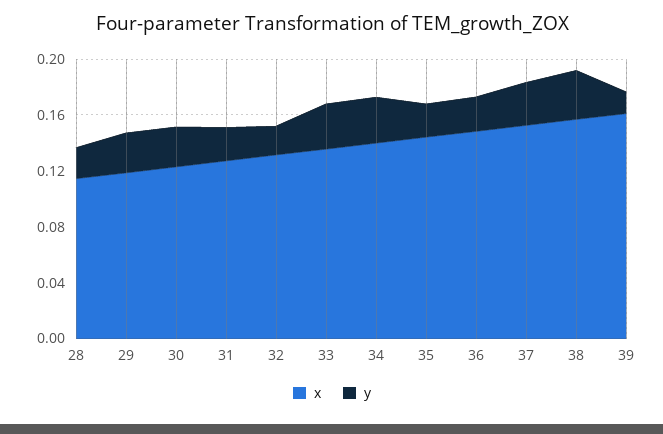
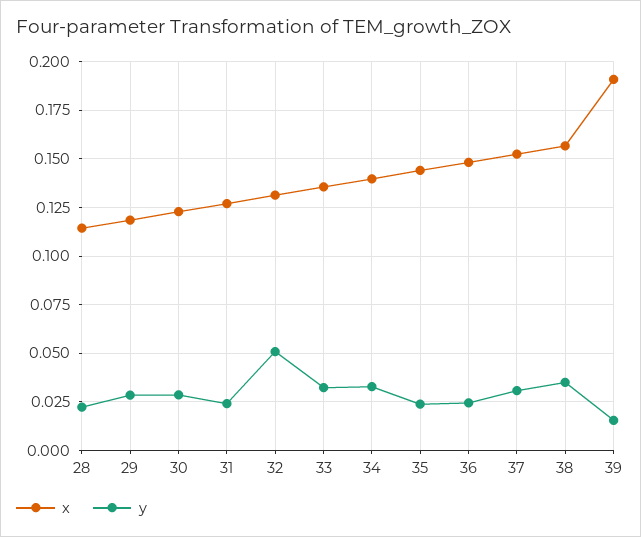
y, 32: 0.02 -> 0.05
x, 39: 0.16 -> 0.19

